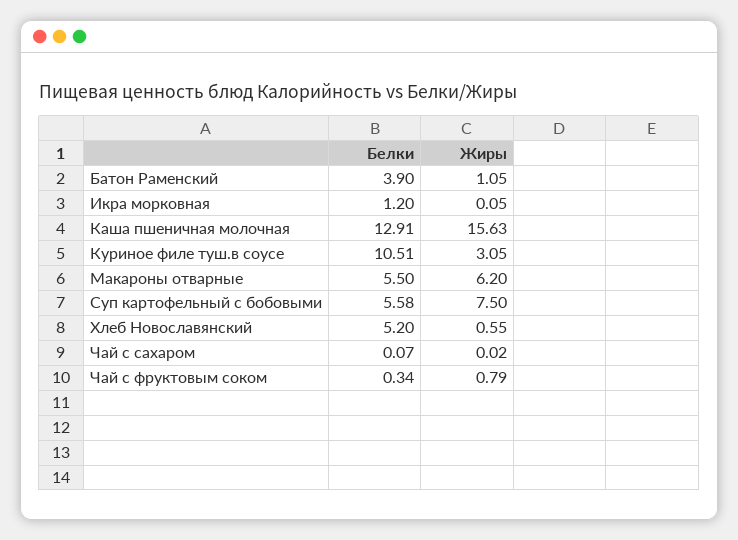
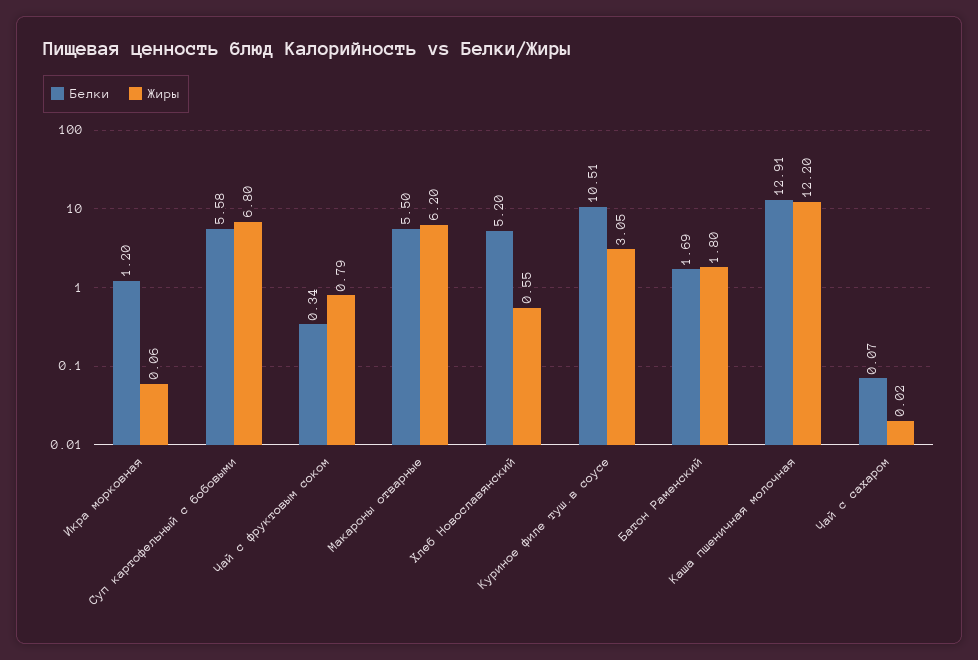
Белки, Батон Раменский: 3.9 -> 1.69
Жиры, Батон Раменский: 1.05 -> 1.8
Жиры, Икра морковная: 0.05 -> 0.06
Жиры, Каша пшеничная молочная: 15.63 -> 12.2
Жиры, Суп картофельный с бобовыми: 7.5 -> 6.8

